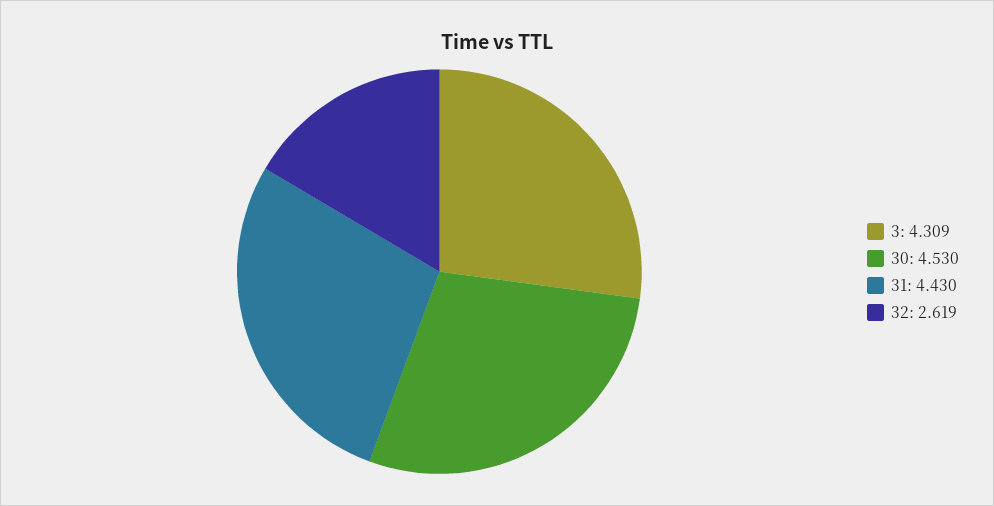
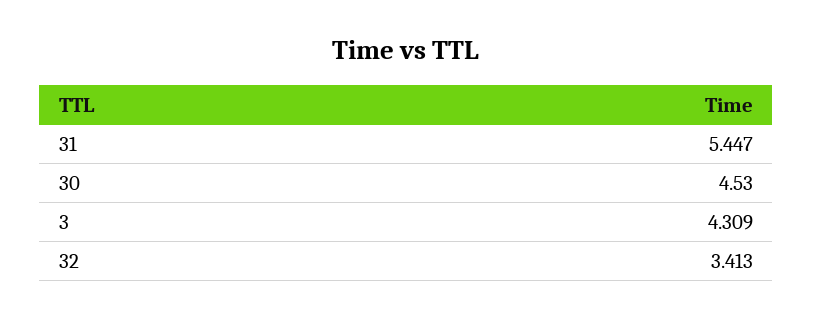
31: 4.43 -> 5.447
32: 2.619 -> 3.413

